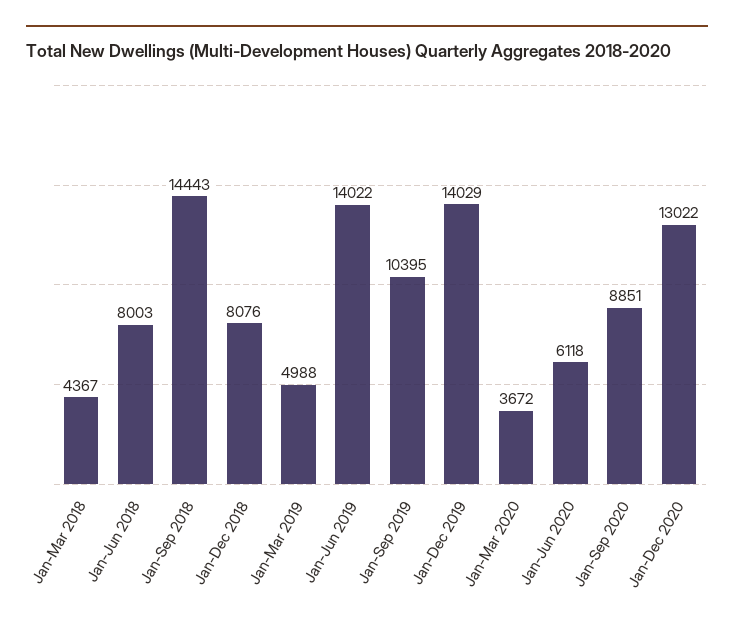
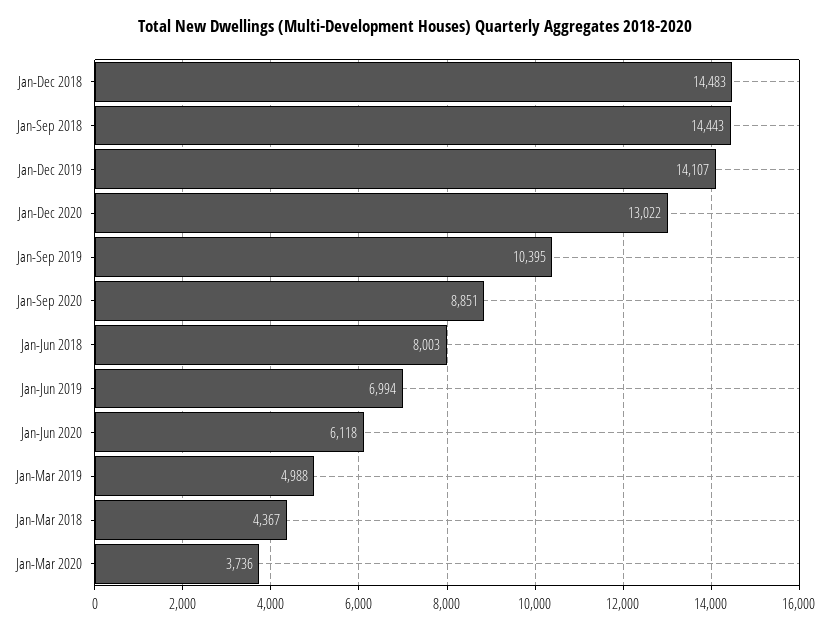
Jan-Dec 2018: 8076 -> 14483
Jan-Jun 2019: 14022 -> 6994
Jan-Dec 2019: 14029 -> 14107
Jan-Mar 2020: 3672 -> 3736

